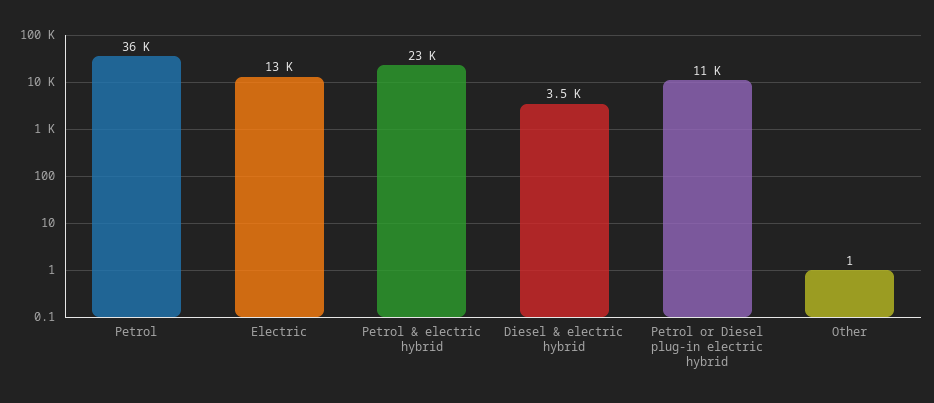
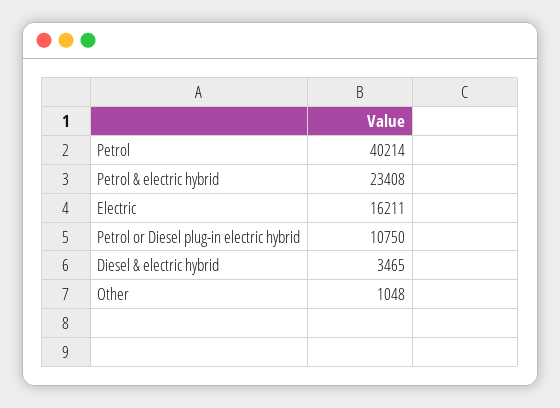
Petrol: 36000 -> 40214
Electric: 13000 -> 16211
Other: 1 -> 1048

